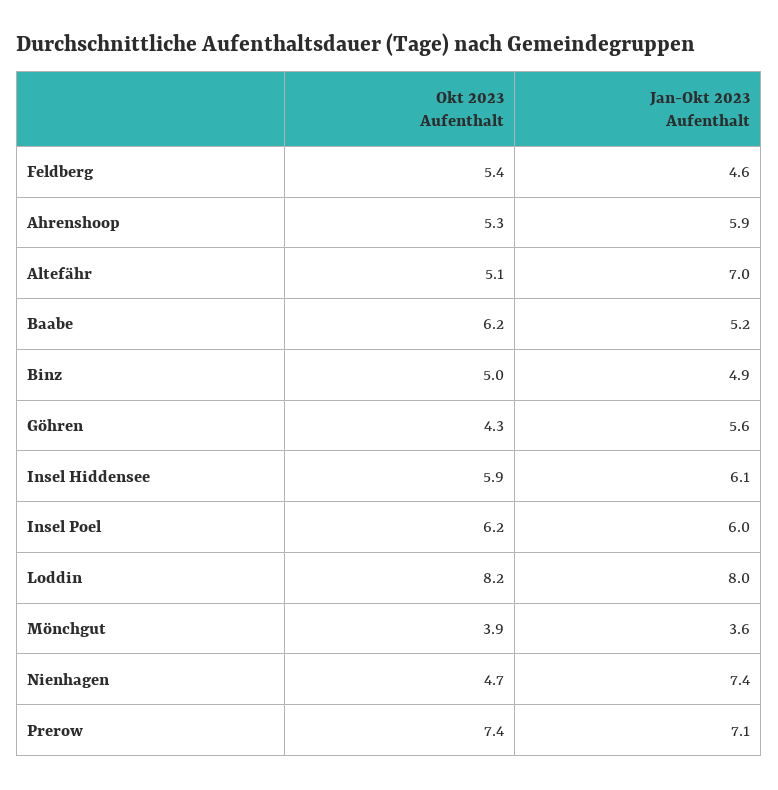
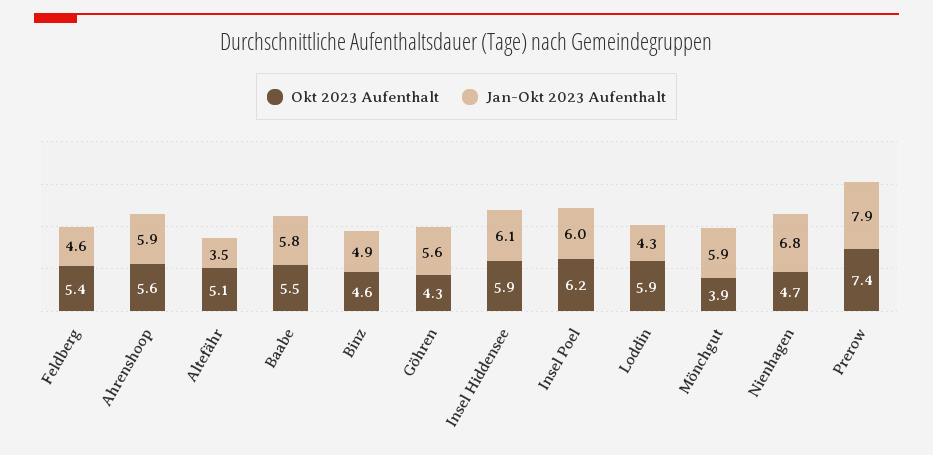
Okt 2023 Aufenthalt, Ahrenshoop: 5.3 -> 5.6
Jan-Okt 2023 Aufenthalt, Altefähr: 7 -> 3.5
Okt 2023 Aufenthalt, Baabe: 6.2 -> 5.5
Jan-Okt 2023 Aufenthalt, Baabe: 5.2 -> 5.8
Okt 2023 Aufenthalt, Binz: 5 -> 4.6
Okt 2023 Aufenthalt, Loddin: 8.2 -> 5.9
Jan-Okt 2023 Aufenthalt, Loddin: 8 -> 4.3
Jan-Okt 2023 Aufenthalt, Mönchgut: 3.6 -> 5.9
Jan-Okt 2023 Aufenthalt, Nienhagen: 7.4 -> 6.8
Jan-Okt 2023 Aufenthalt, Prerow: 7.1 -> 7.9

